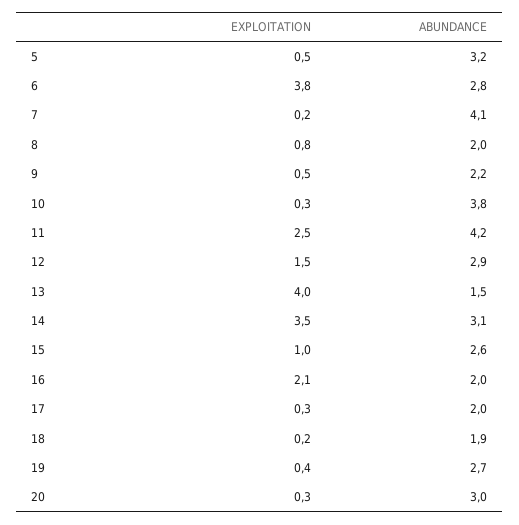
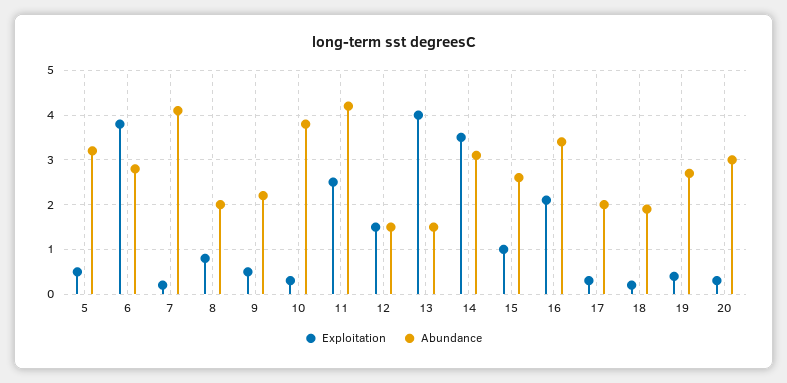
ABUNDANCE, 12: 2.9 -> 1.5
ABUNDANCE, 16: 2 -> 3.5

